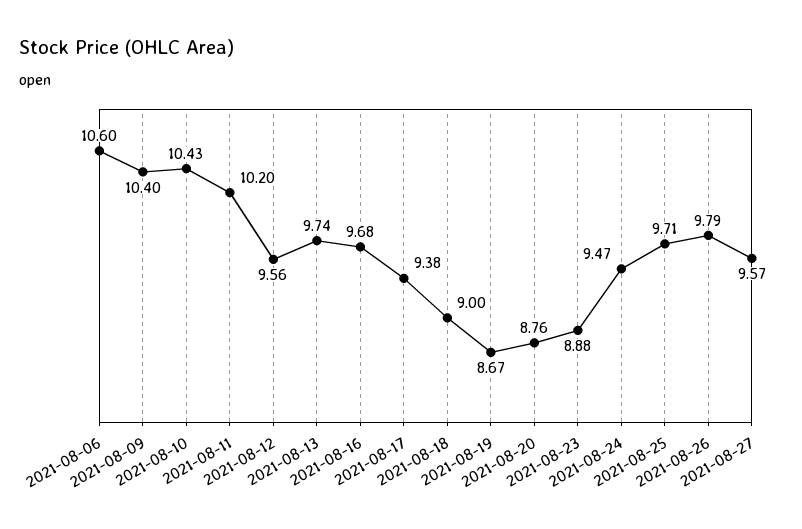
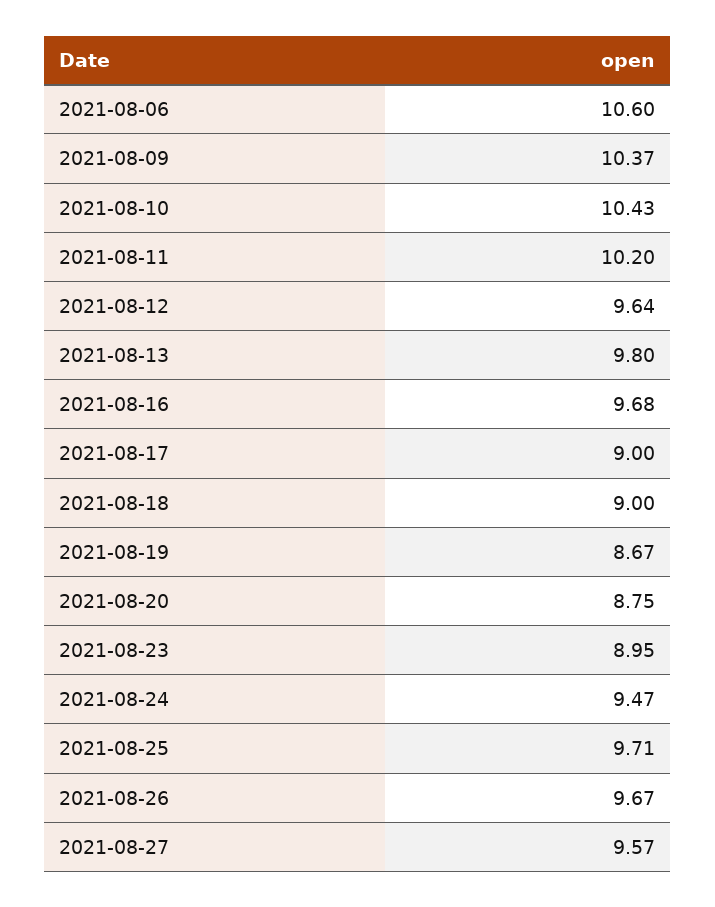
2021-08-09: 10.4 -> 10.37
2021-08-12: 9.56 -> 9.64
2021-08-13: 9.74 -> 9.8
2021-08-17: 9.38 -> 9
2021-08-20: 8.76 -> 8.75
2021-08-23: 8.88 -> 8.95
2021-08-26: 9.79 -> 9.67

